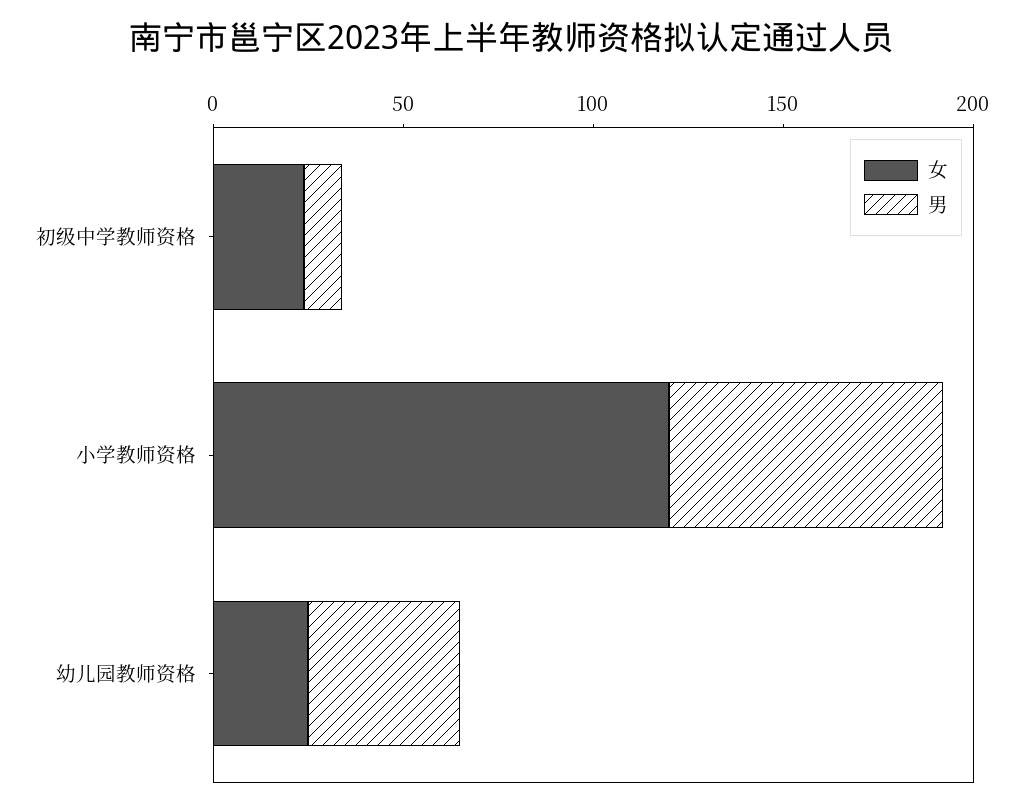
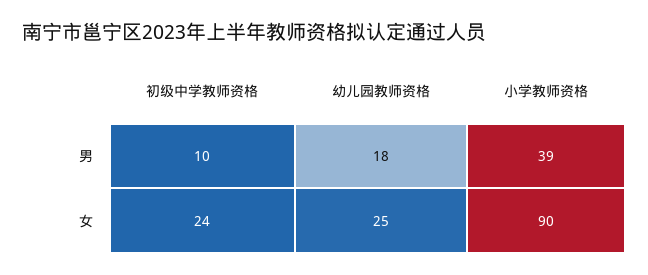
女, 小学教师资格: 120 -> 90
男, 小学教师资格: 70 -> 39
男, 幼儿园教师资格: 40 -> 18

